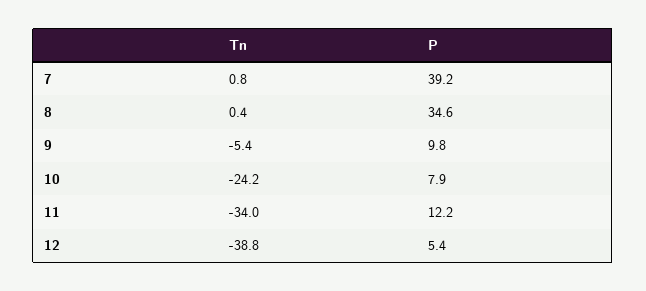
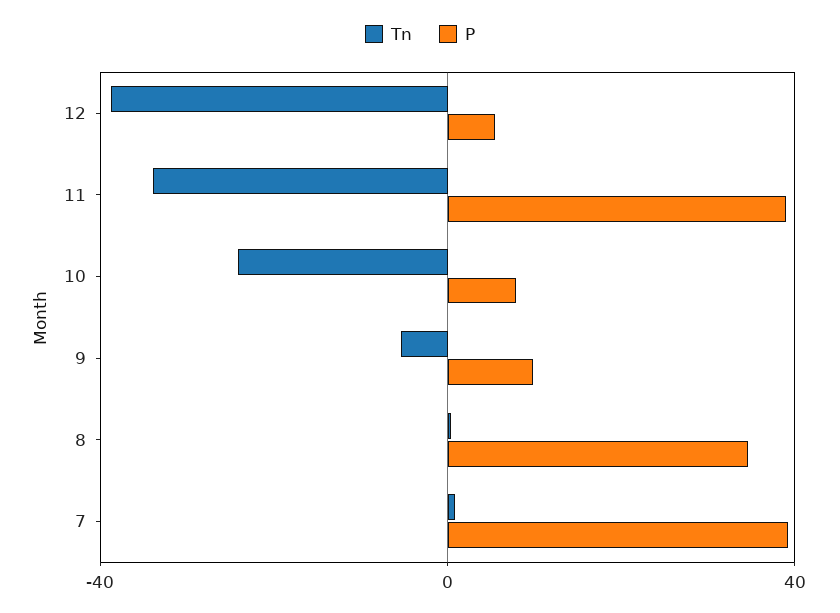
P, 11: 12.2 -> 40

